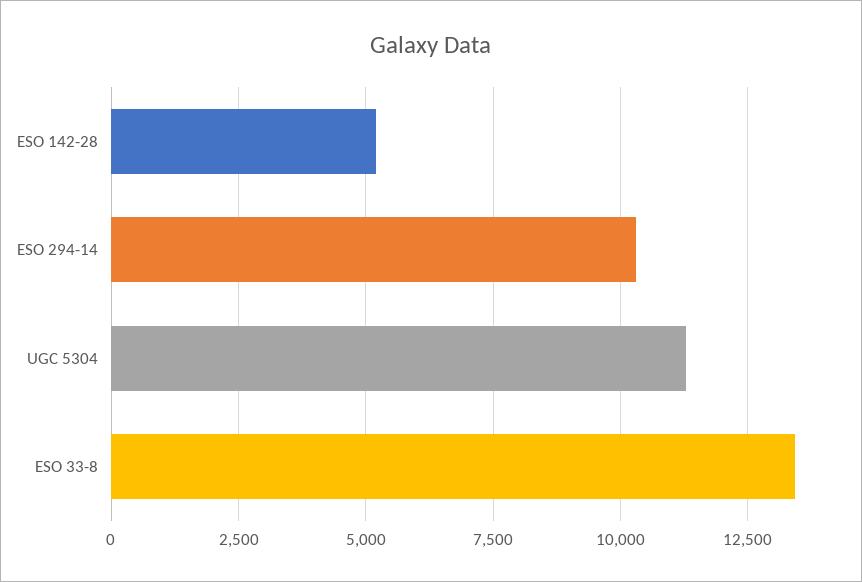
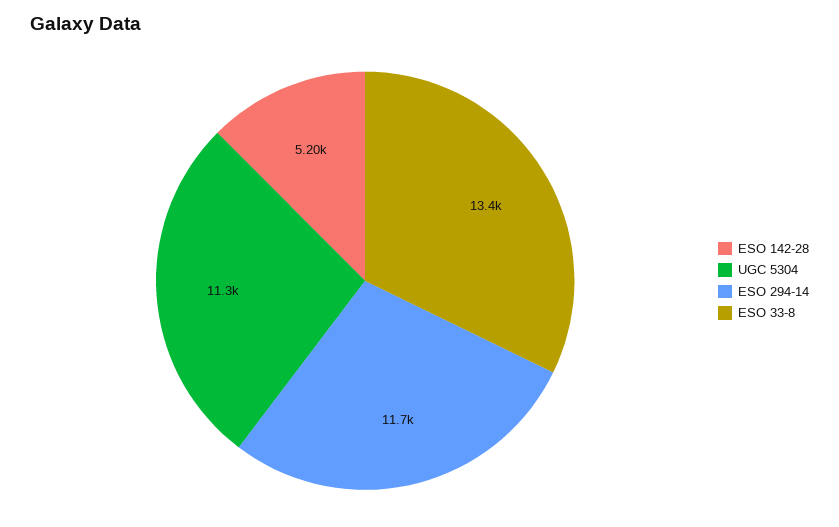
ESO 294-14: 10250 -> 11700

